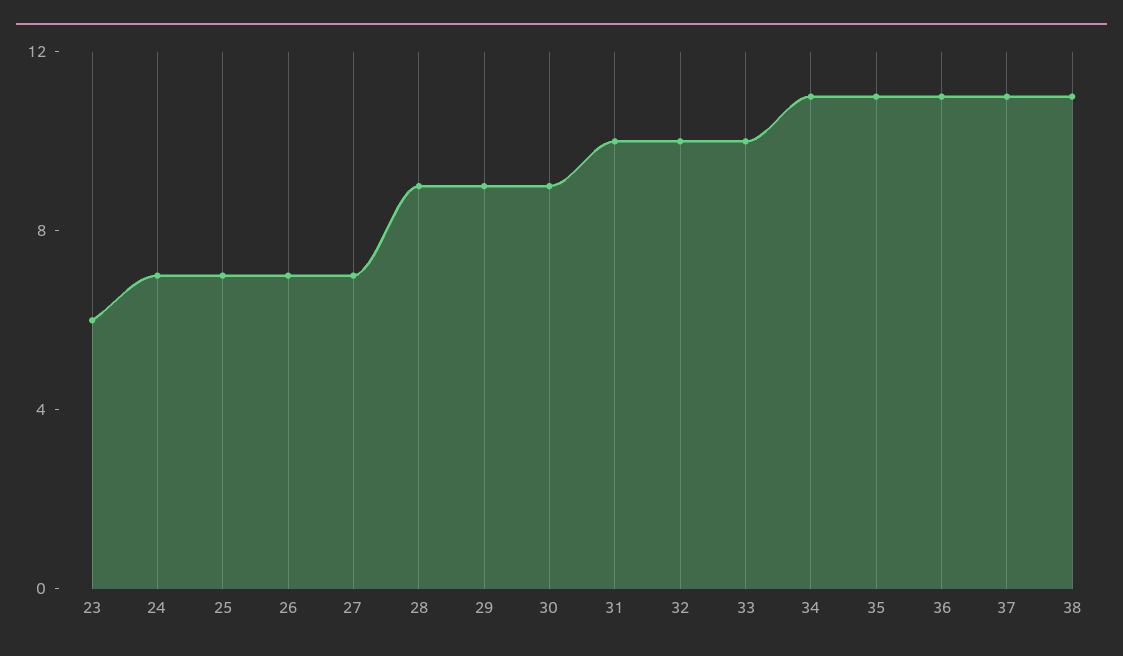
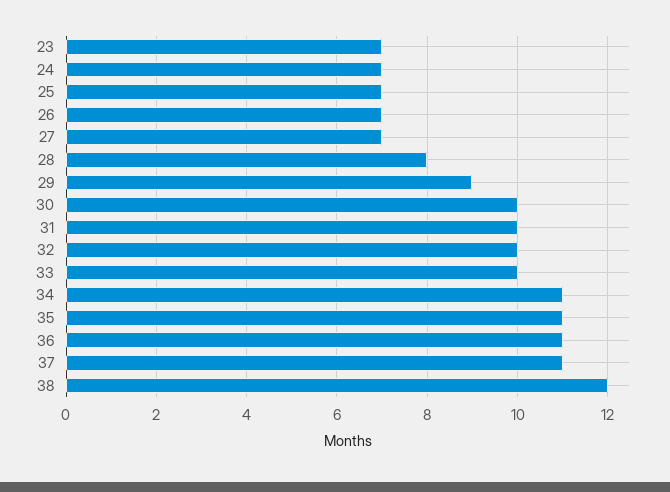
23: 6 -> 7
28: 9 -> 8
30: 9 -> 10
38: 11 -> 12

